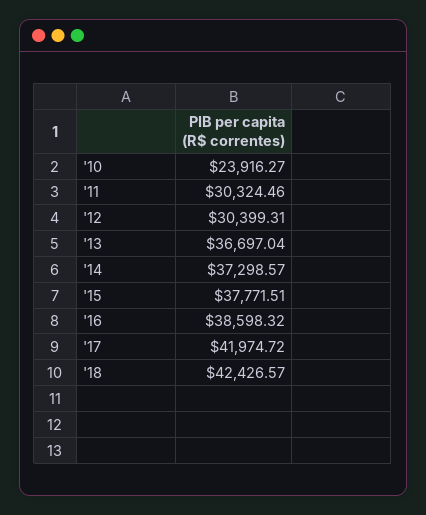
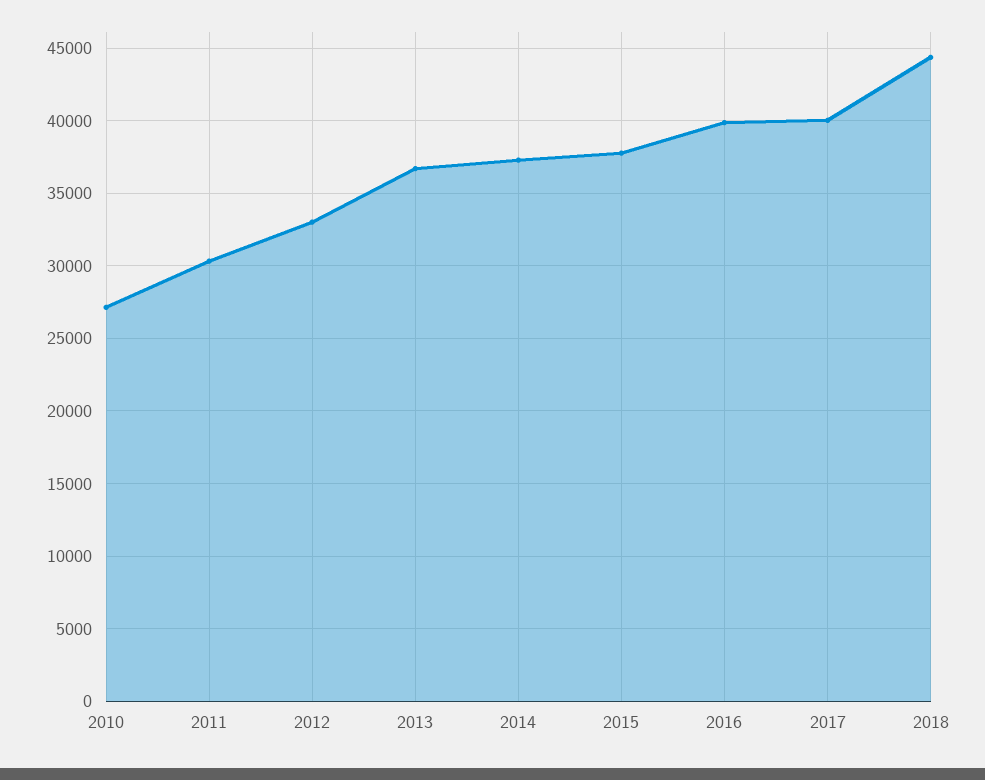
'10: 23916.27 -> 27000
'12: 30399.31 -> 33000
'16: 38598.32 -> 40000
'17: 41974.72 -> 40000
'18: 42426.57 -> 44500

